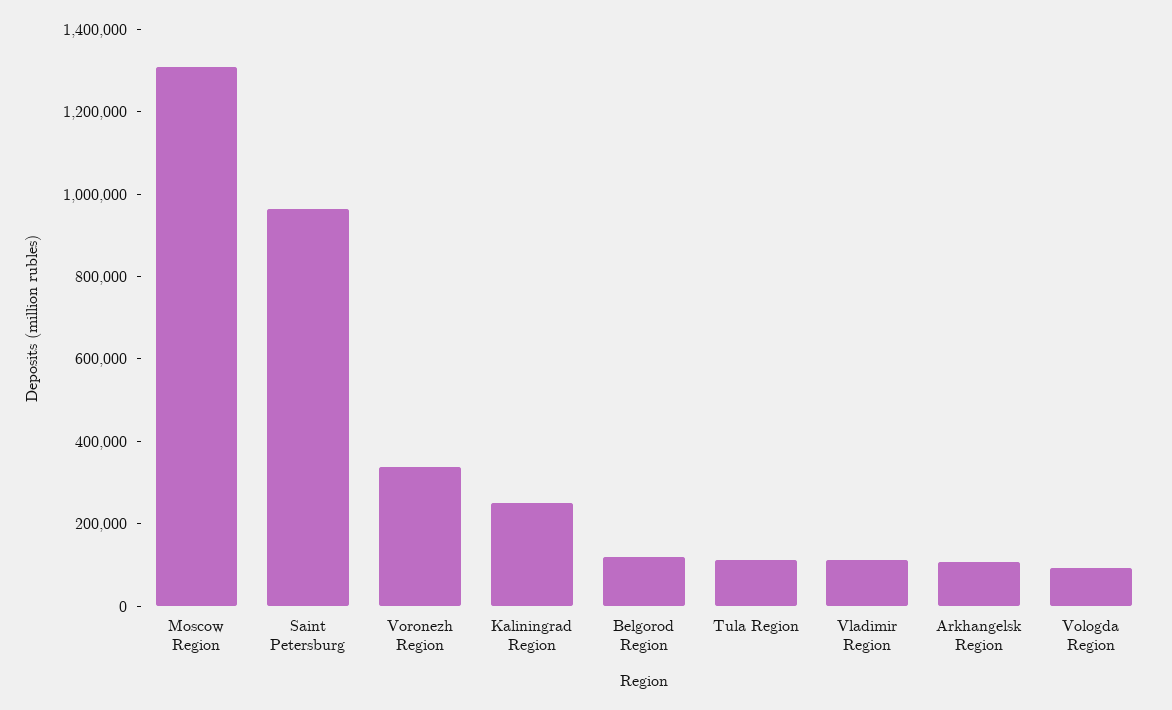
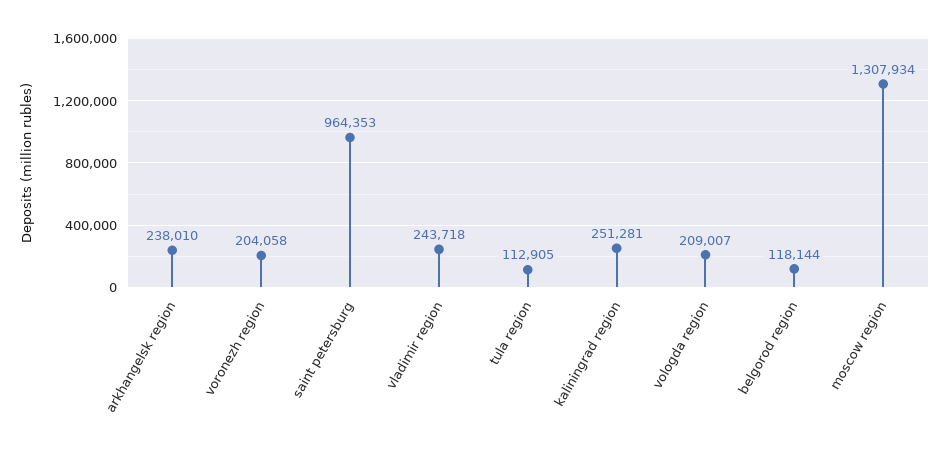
Voronezh Region: 350000 -> 204058
Vladimir Region: 100000 -> 243718
Arkhangelsk Region: 100000 -> 238010
Vologda Region: 100000 -> 209007

